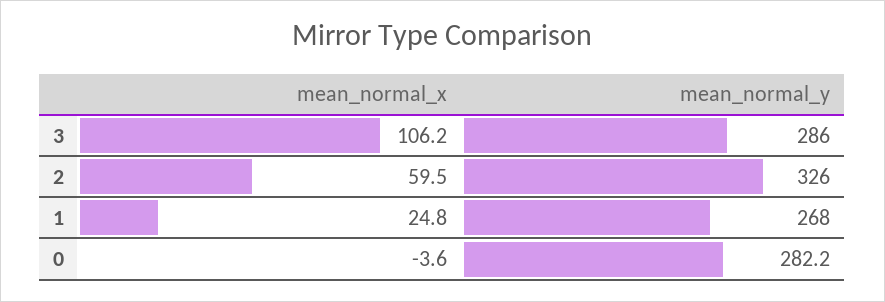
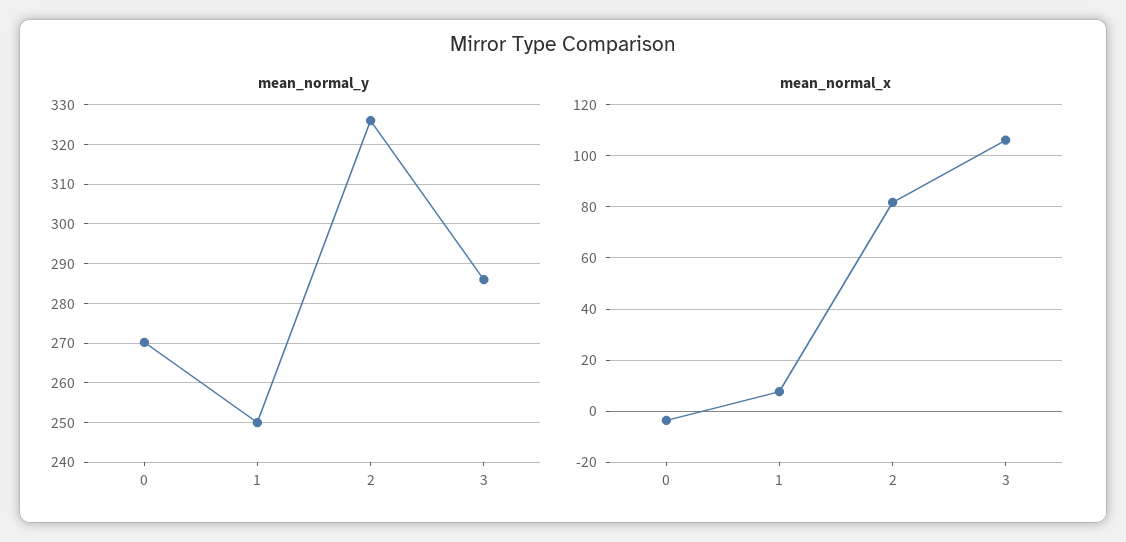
mean_normal_x, 2: 59.5 -> 82.5
mean_normal_x, 1: 24.8 -> 7.5
mean_normal_y, 1: 268 -> 250
mean_normal_y, 0: 282.2 -> 270

